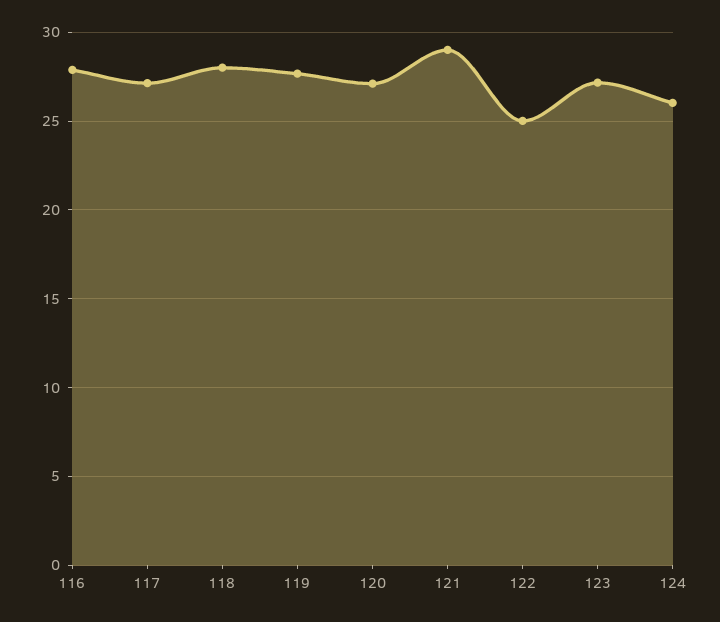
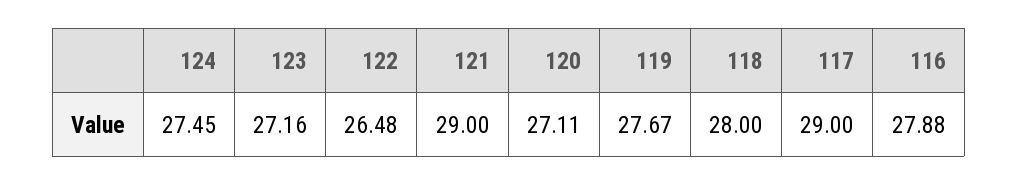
117: 27 -> 29
122: 25 -> 26.48
124: 26 -> 27.45

